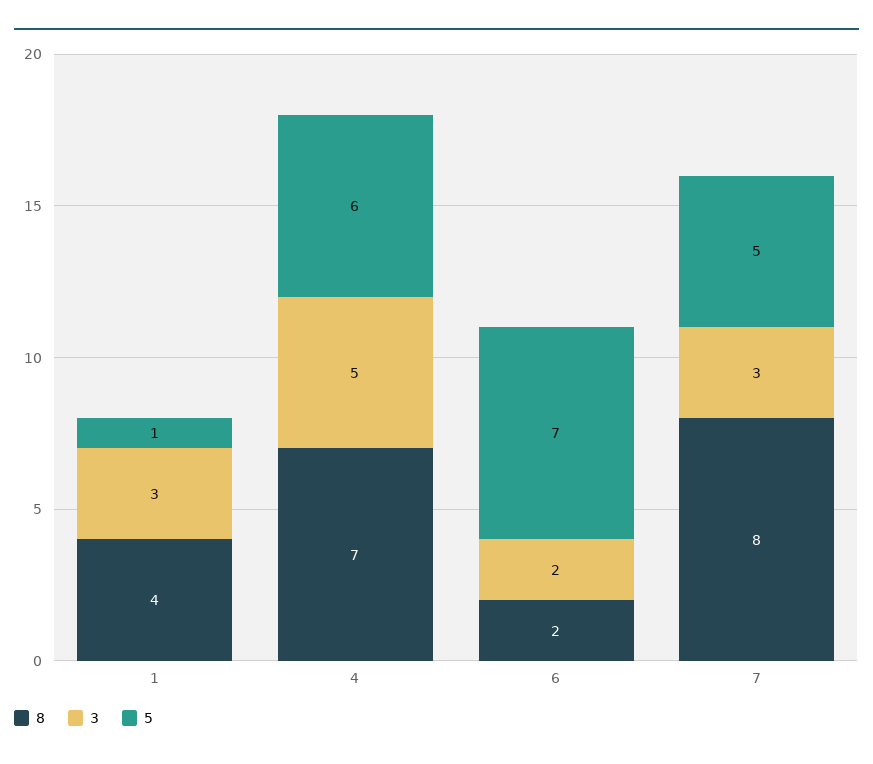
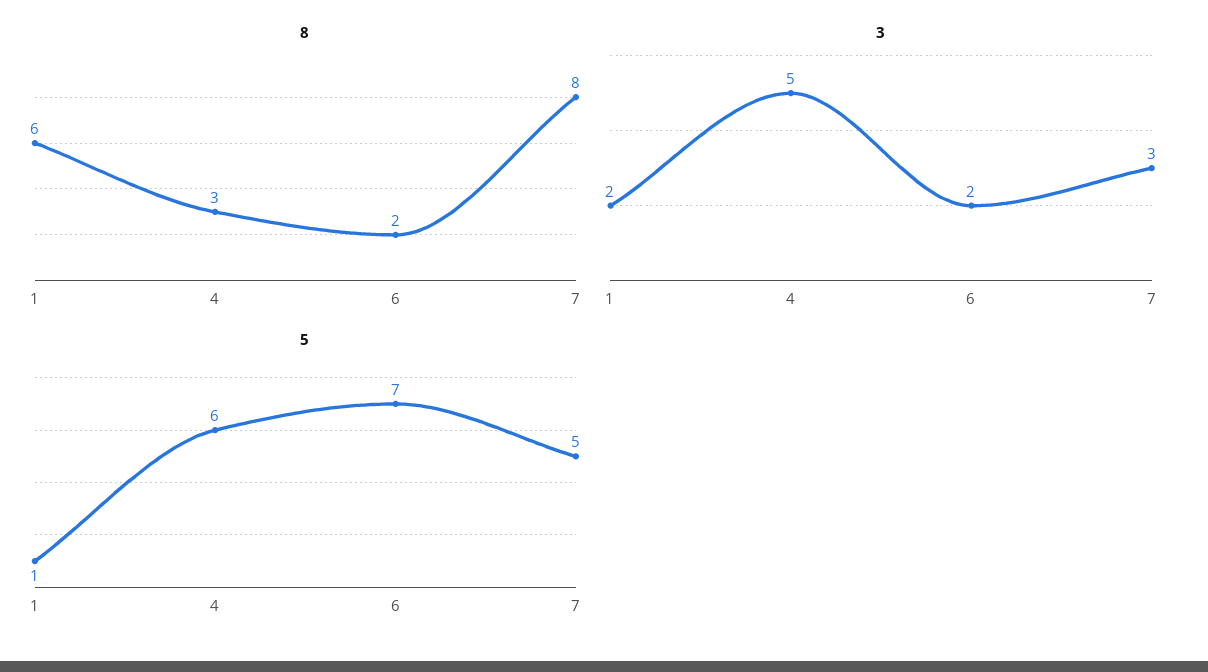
8, 1: 4 -> 6
3, 1: 3 -> 2
8, 4: 7 -> 3

